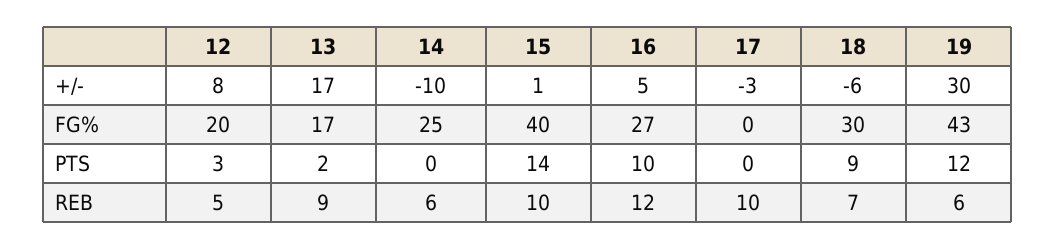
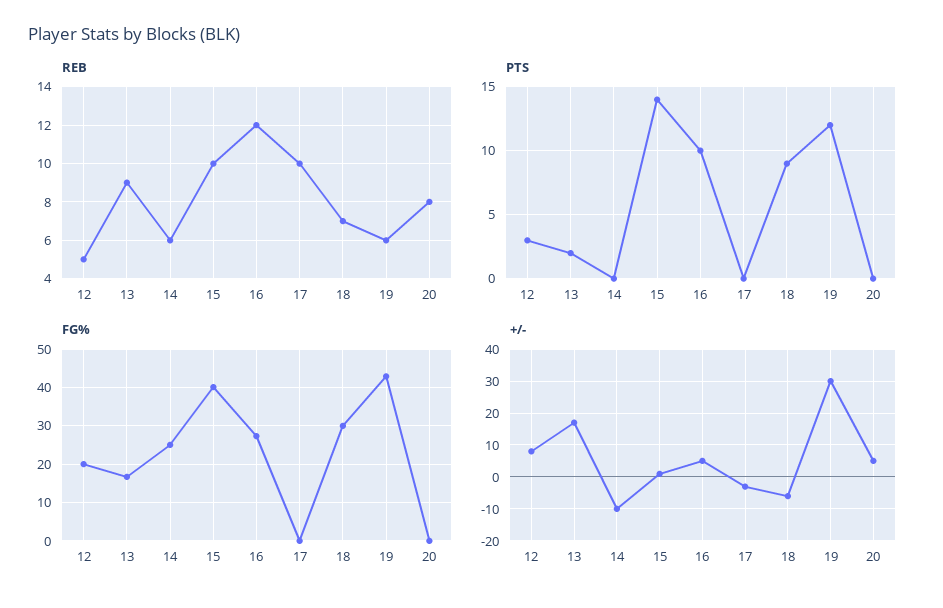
REB, 20: none -> 8
PTS, 20: none -> 0
FG%, 20: none -> 0
+/-, 20: none -> 5

